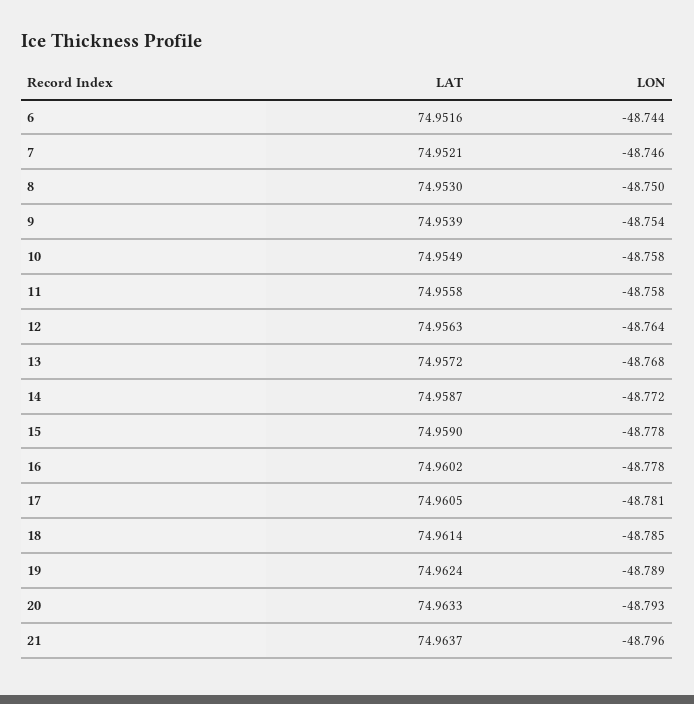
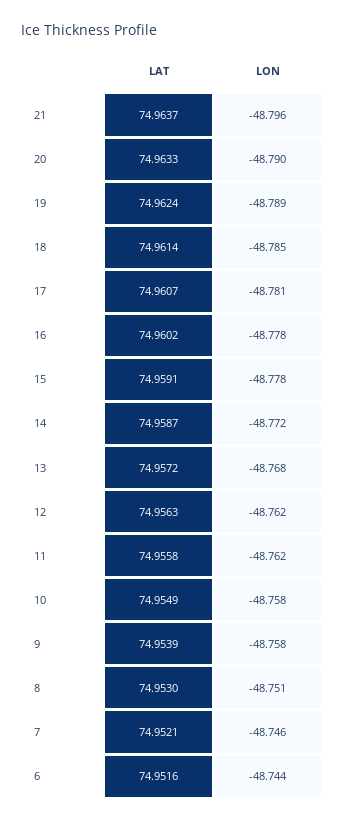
LON, 8: -48.75 -> -48.751
LON, 9: -48.754 -> -48.758
LON, 11: -48.758 -> -48.762
LON, 12: -48.764 -> -48.762
LAT, 15: 74.959 -> 74.9591
LAT, 17: 74.9605 -> 74.9607
LON, 20: -48.793 -> -48.79

